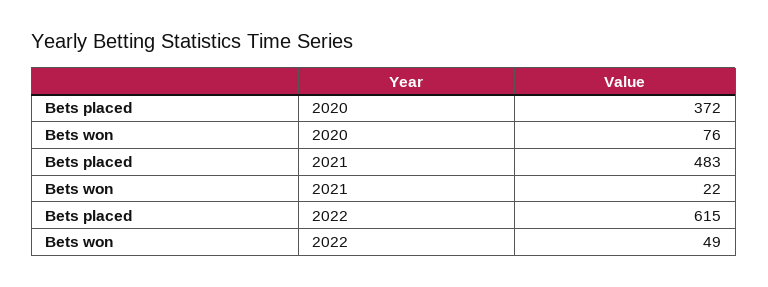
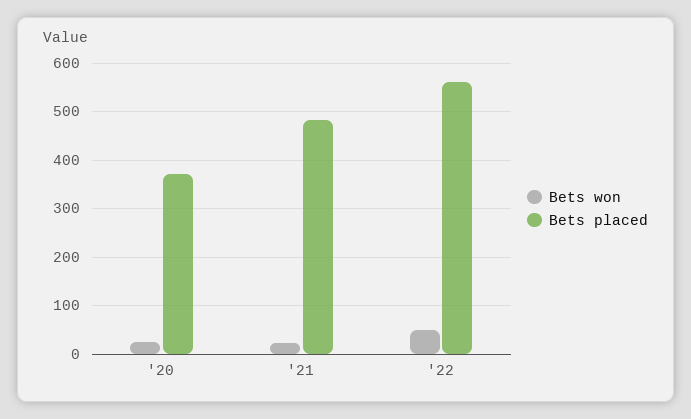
Bets won, 2020: 76 -> 20
Bets placed, 2022: 615 -> 560

